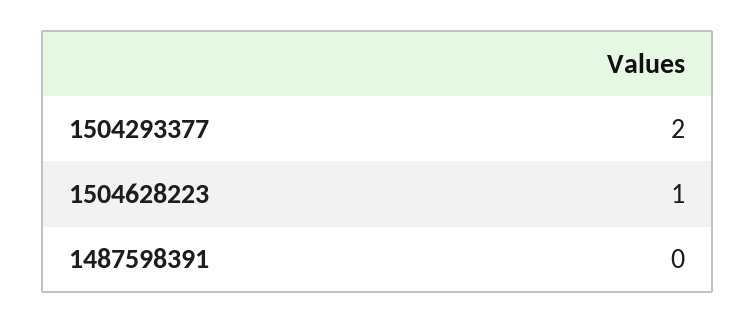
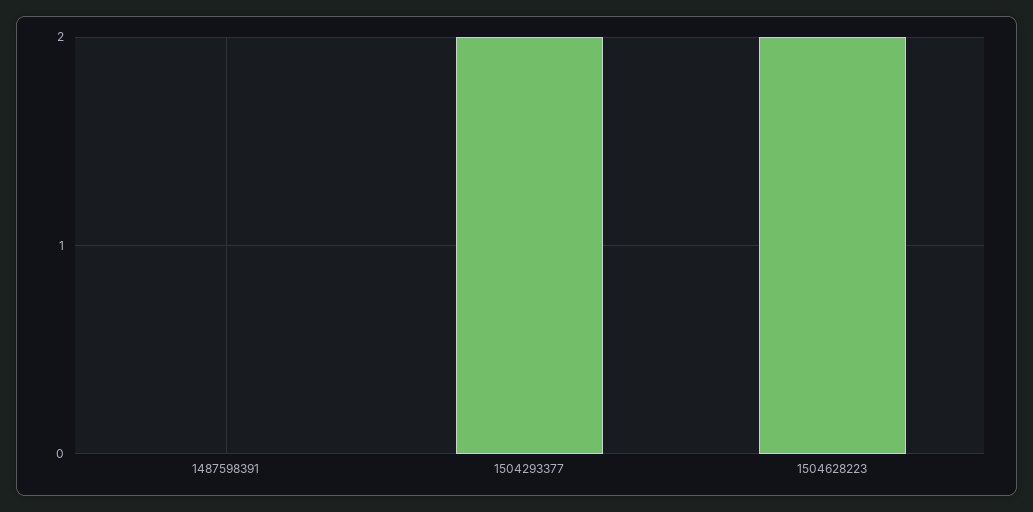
1504628223: 1 -> 2

